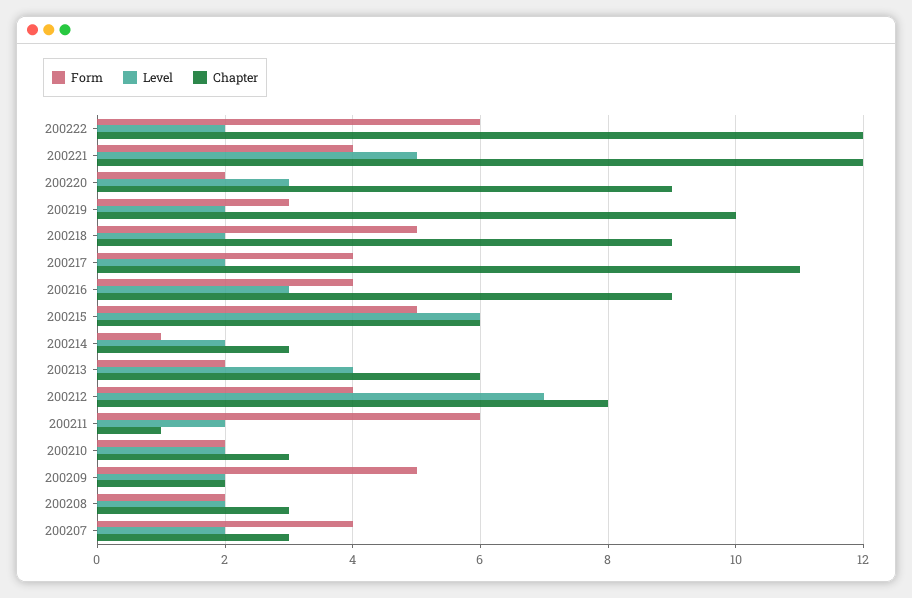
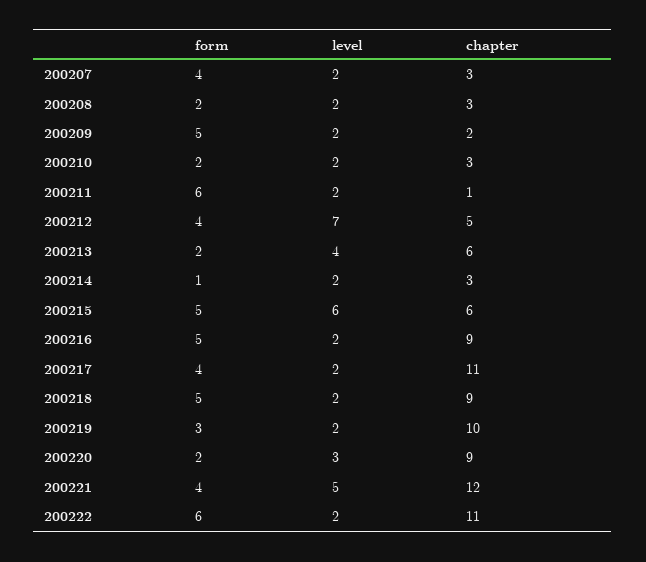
Chapter, 200222: 12 -> 11
Form, 200216: 4 -> 5
Level, 200216: 3 -> 2
Chapter, 200212: 8 -> 5

